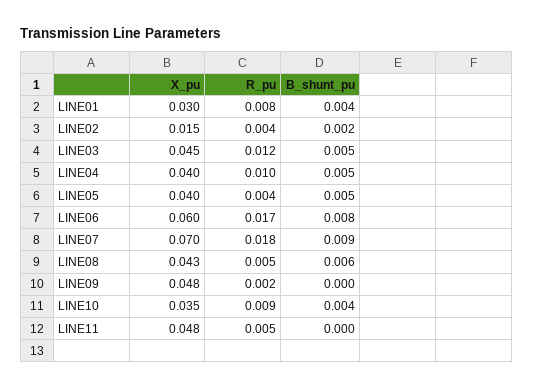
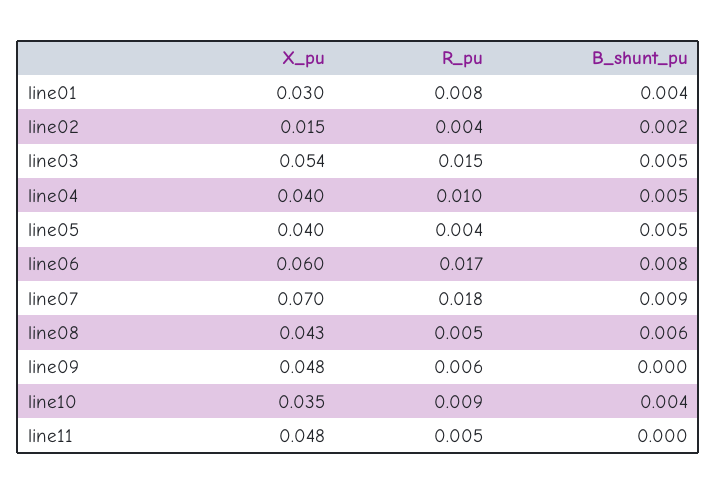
X_pu, LINE03: 0.045 -> 0.054
R_pu, LINE03: 0.012 -> 0.015
R_pu, LINE09: 0.002 -> 0.006

